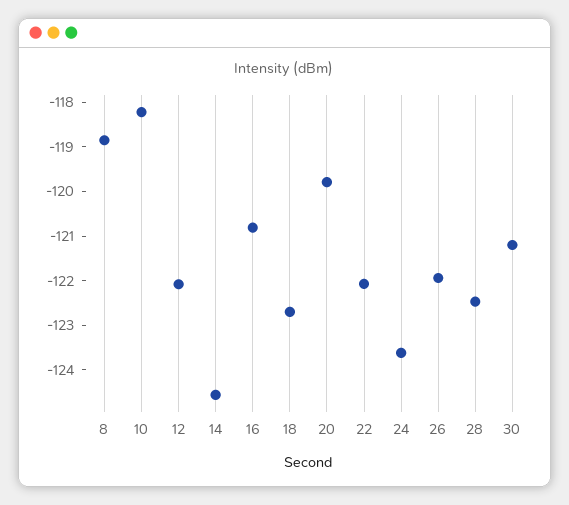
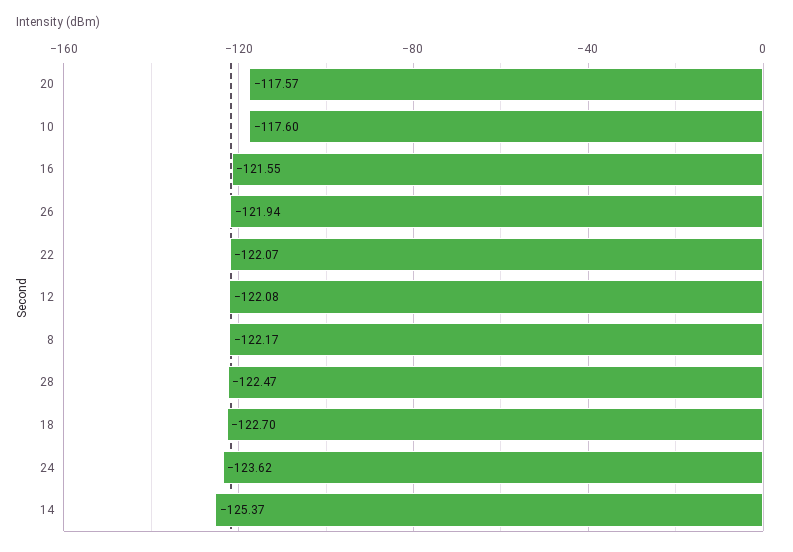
8: -118.8 -> -122.17
10: -118.2 -> -117.6
14: -124.6 -> -125.37
16: -120.8 -> -121.55
20: -119.8 -> -117.57
30: -121.2 -> none

